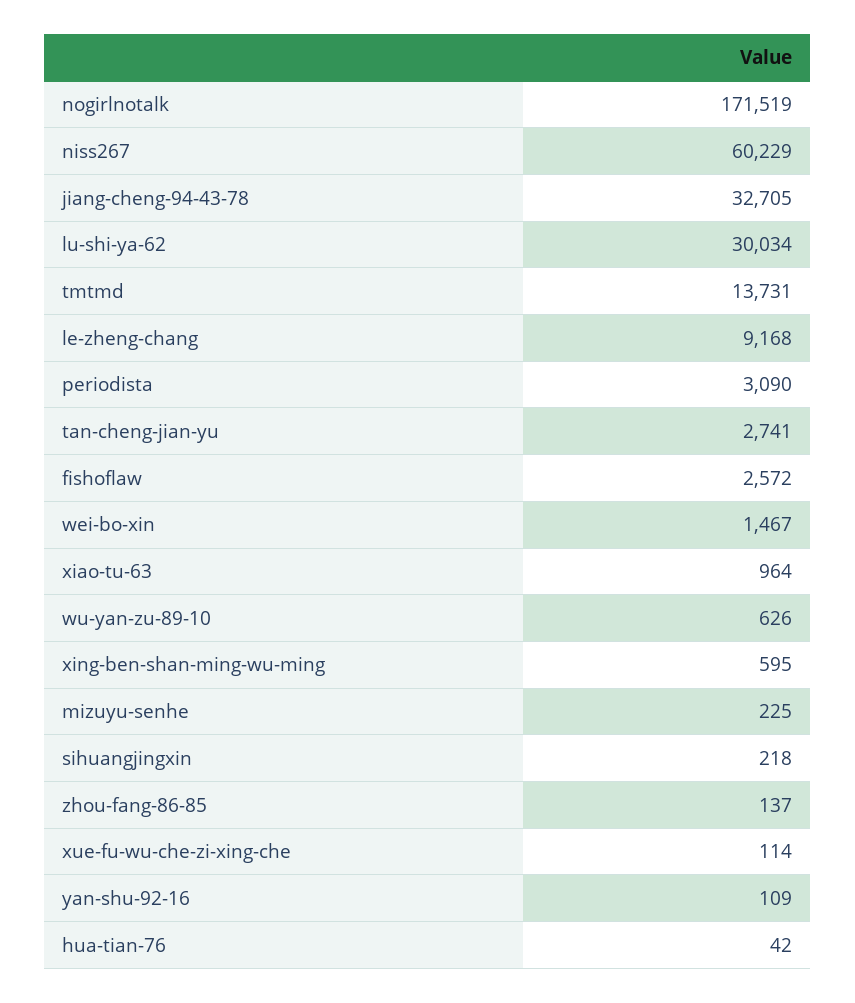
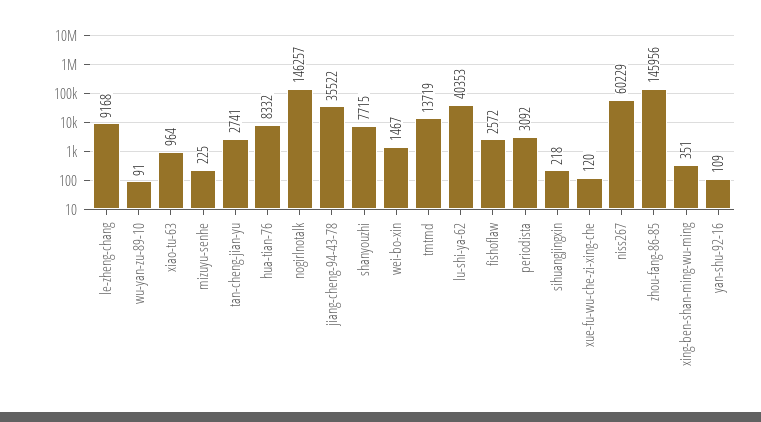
nogirlnotalk: 171519 -> 146257
jiang-cheng-94-43-78: 32705 -> 35522
lu-shi-ya-62: 30034 -> 40353
tmtmd: 13731 -> 13719
periodista: 3090 -> 3092
wu-yan-zu-89-10: 626 -> 91
xing-ben-shan-ming-wu-ming: 595 -> 351
zhou-fang-86-85: 137 -> 145956
xue-fu-wu-che-zi-xing-che: 114 -> 120
hua-tian-76: 42 -> 8332
shanyouzhi: none -> 7715

